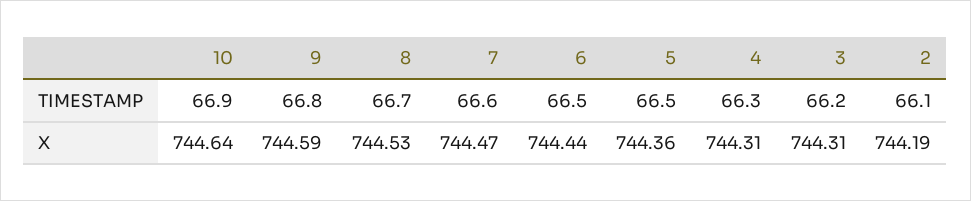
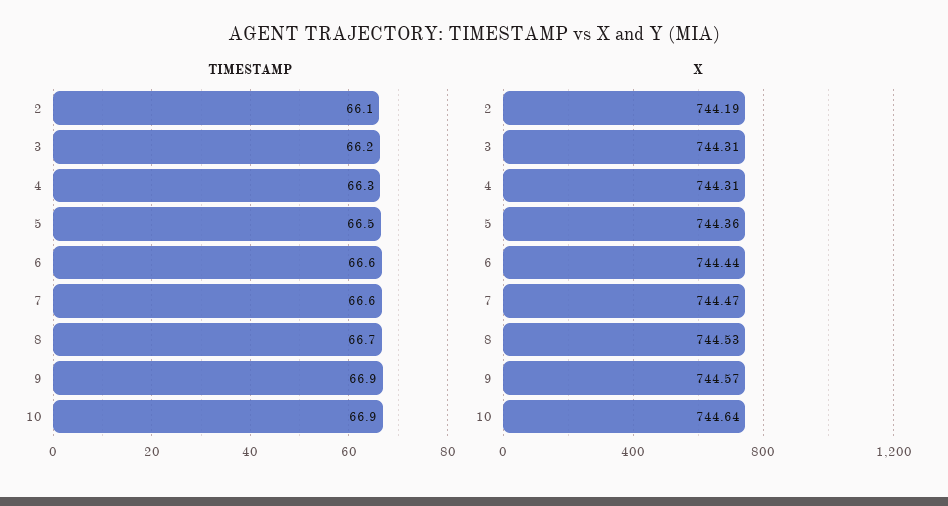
TIMESTAMP, 9: 66.8 -> 66.9
TIMESTAMP, 6: 66.5 -> 66.6
X, 9: 744.59 -> 744.57

